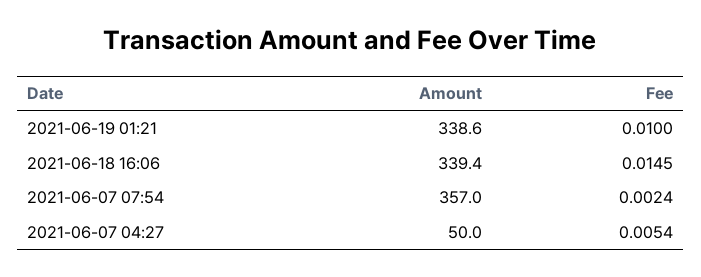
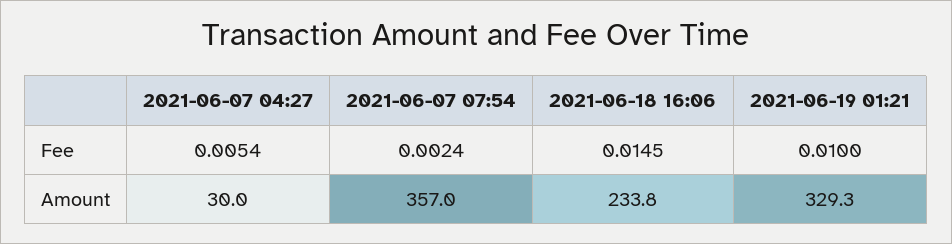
Amount, 2021-06-19 01:21: 338.6 -> 329.3
Amount, 2021-06-18 16:06: 339.4 -> 233.8
Amount, 2021-06-07 04:27: 50 -> 30

